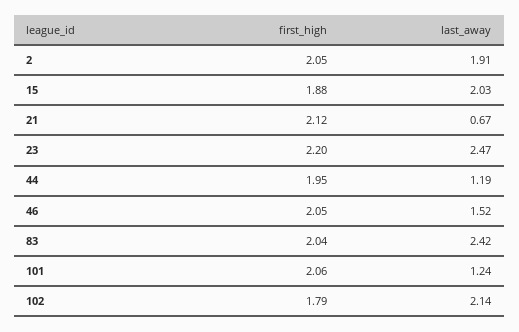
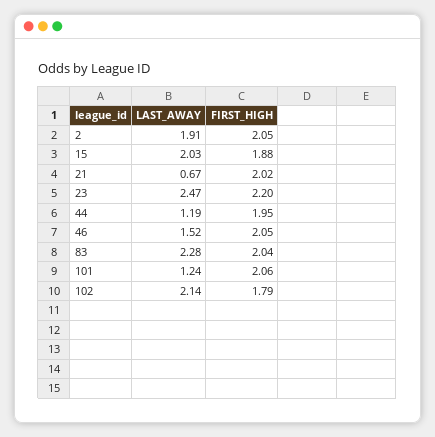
first_high, 21: 2.12 -> 2.02
last_away, 83: 2.42 -> 2.28

